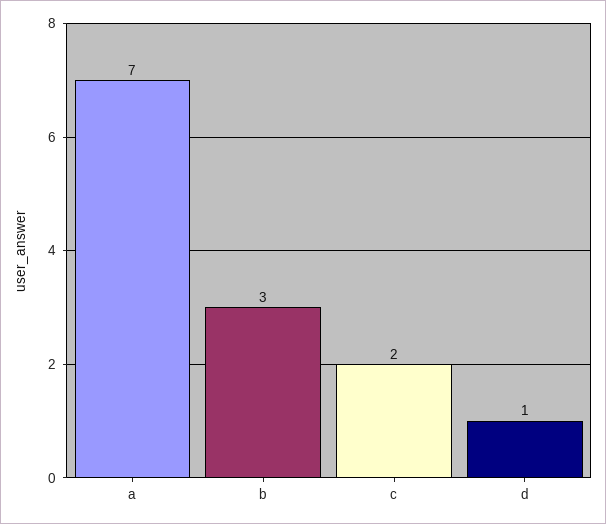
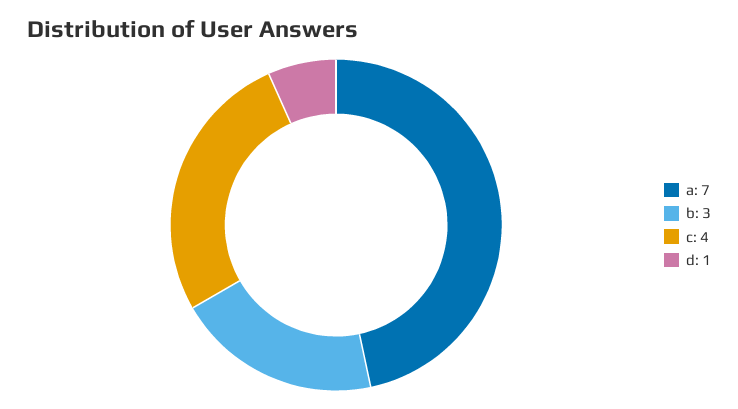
c: 2 -> 4

